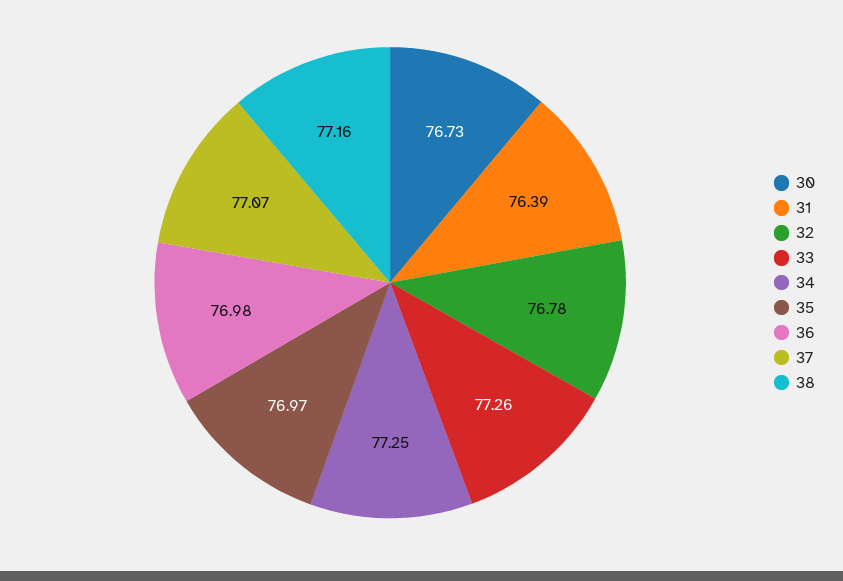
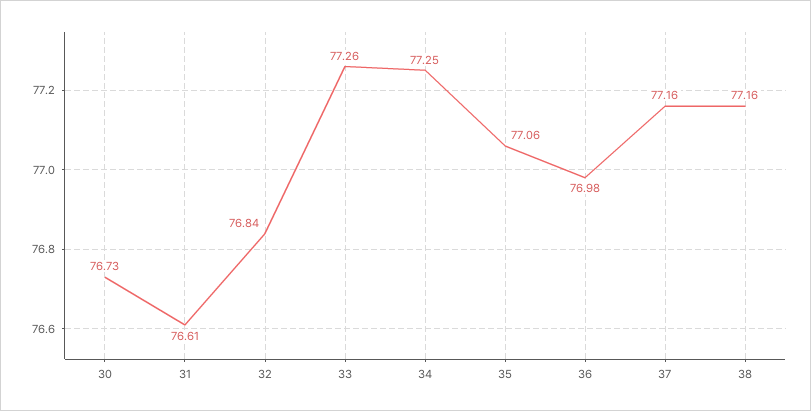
31: 76.39 -> 76.61
32: 76.78 -> 76.84
35: 76.97 -> 77.06
37: 77.07 -> 77.16

